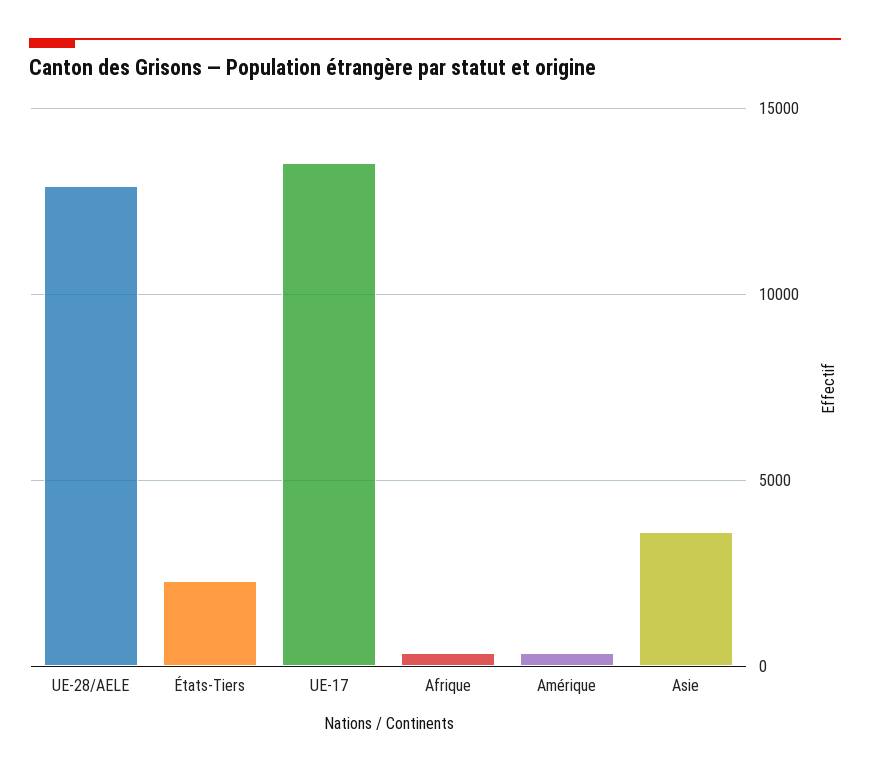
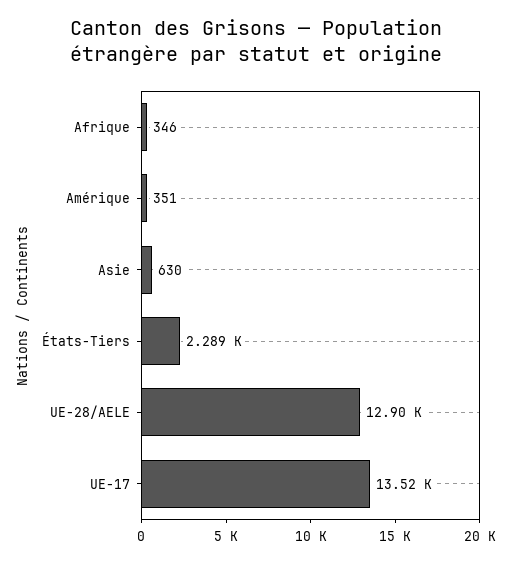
Asie: 3500 -> 630

